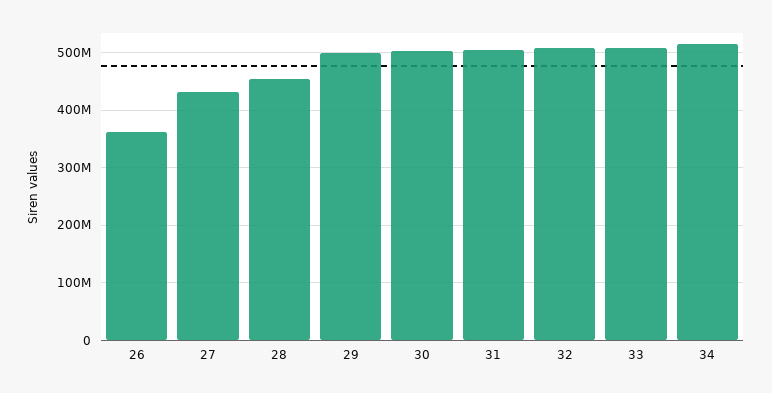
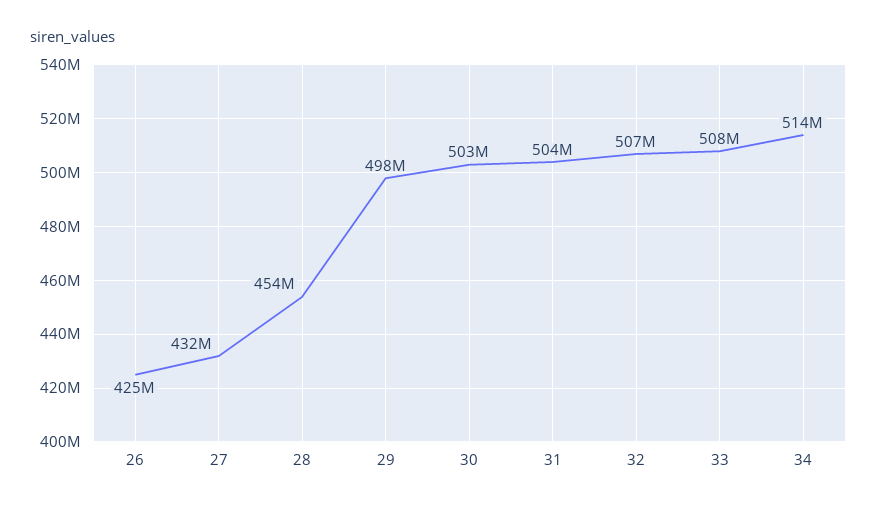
26: 360000000 -> 425000000

